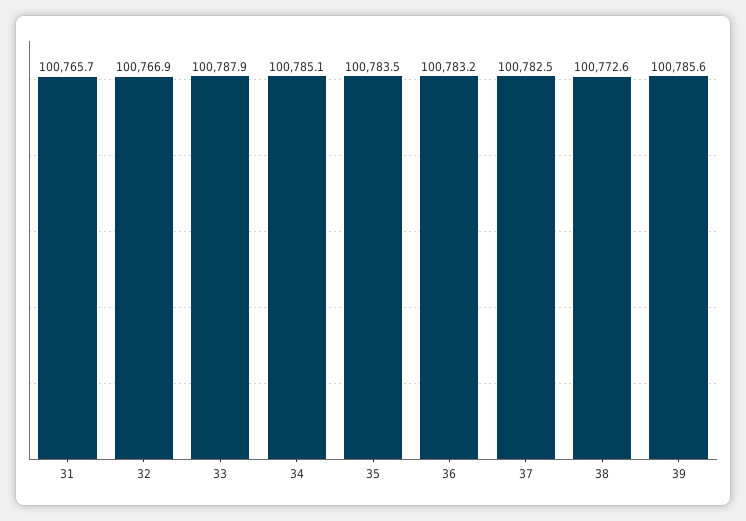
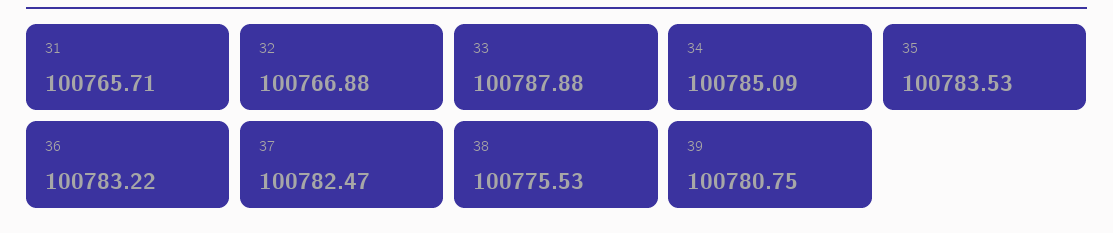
38: 100772.6 -> 100775.53
39: 100785.6 -> 100780.75

